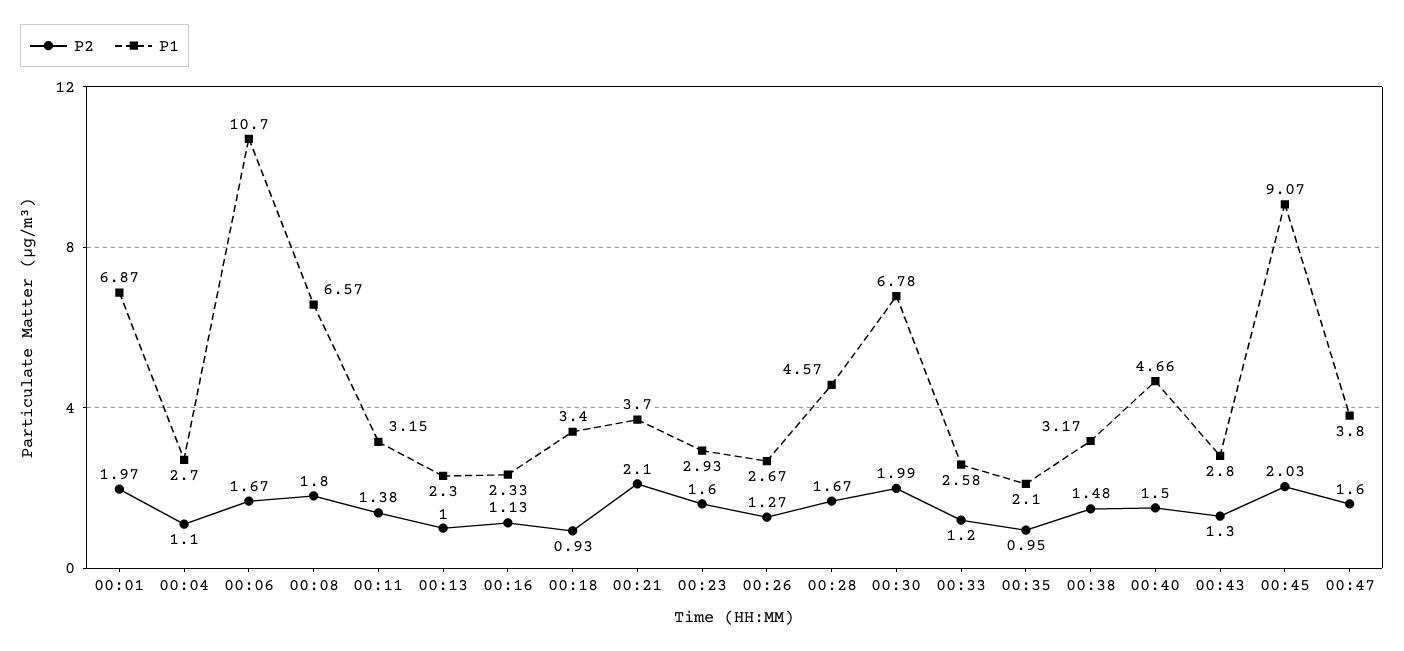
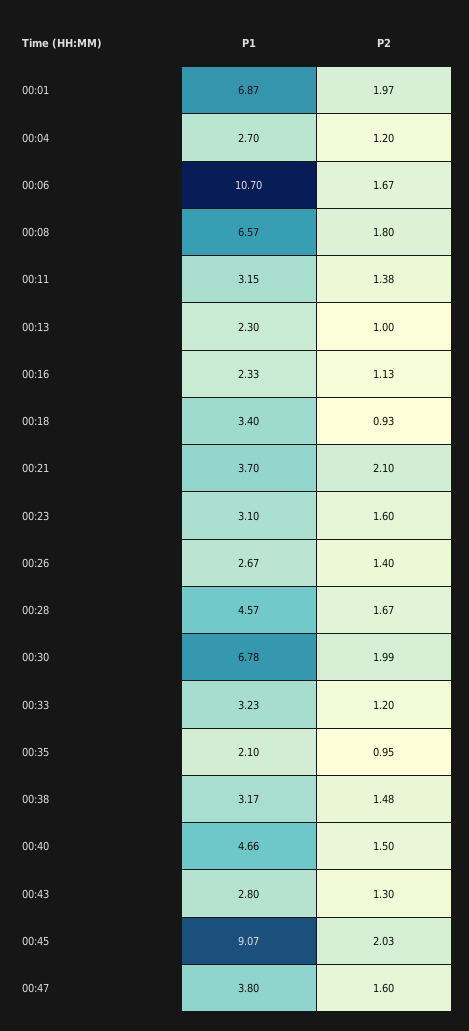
P2, 00:04: 1.1 -> 1.2
P1, 00:23: 2.93 -> 3.1
P2, 00:26: 1.27 -> 1.4
P1, 00:33: 2.58 -> 3.23

